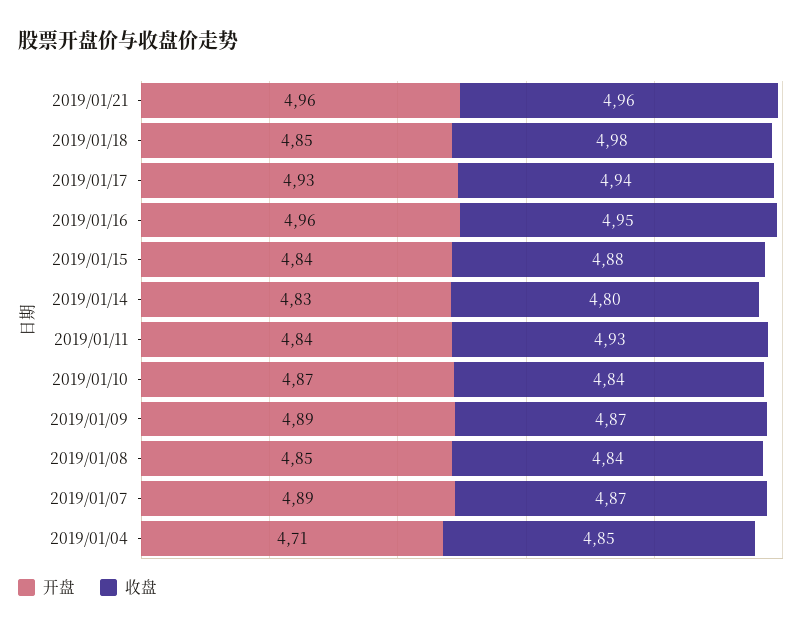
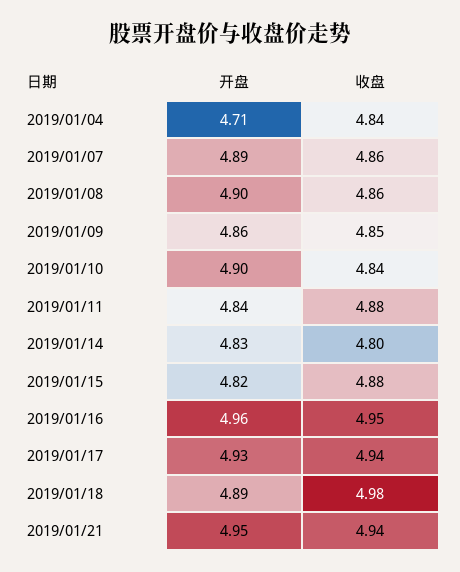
开盘, 2019/01/21: 4.96 -> 4.95
收盘, 2019/01/21: 4.96 -> 4.94
开盘, 2019/01/18: 4.85 -> 4.89
开盘, 2019/01/15: 4.84 -> 4.82
收盘, 2019/01/11: 4.93 -> 4.88
开盘, 2019/01/10: 4.87 -> 4.9
开盘, 2019/01/09: 4.89 -> 4.86
收盘, 2019/01/09: 4.87 -> 4.85
开盘, 2019/01/08: 4.85 -> 4.9
收盘, 2019/01/08: 4.84 -> 4.86
收盘, 2019/01/07: 4.87 -> 4.86
收盘, 2019/01/04: 4.85 -> 4.84

